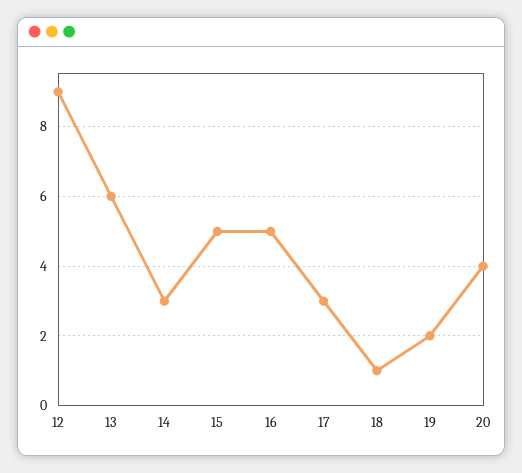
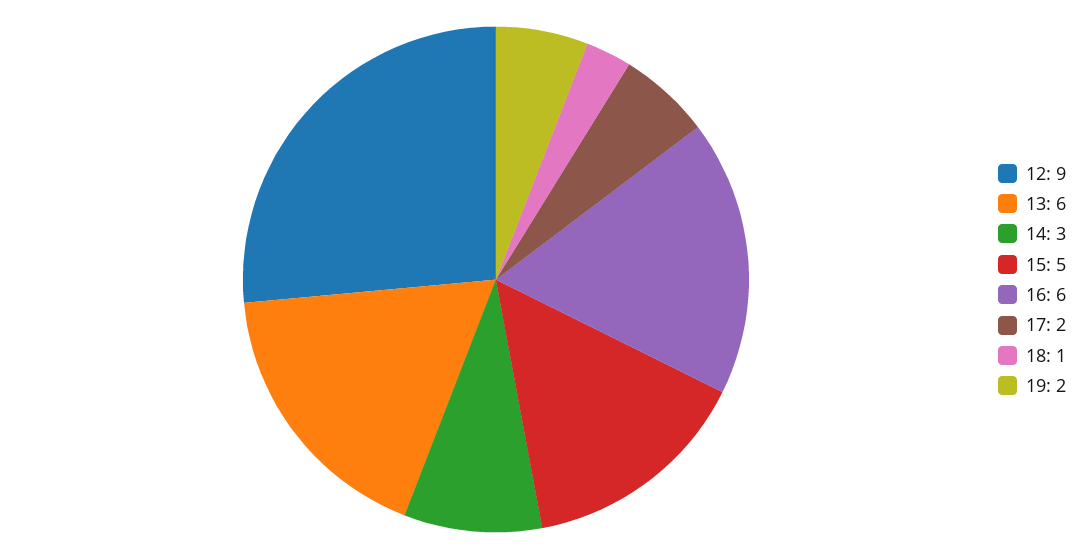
16: 5 -> 6
17: 3 -> 2
20: 4 -> none

